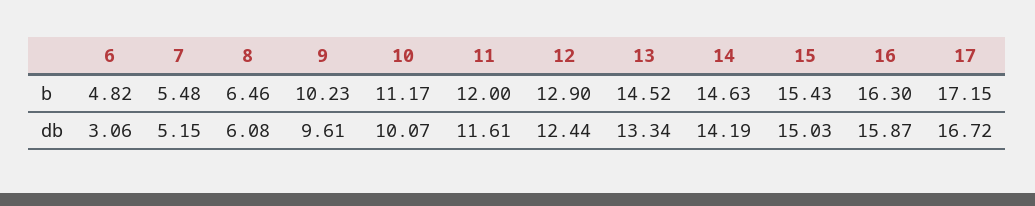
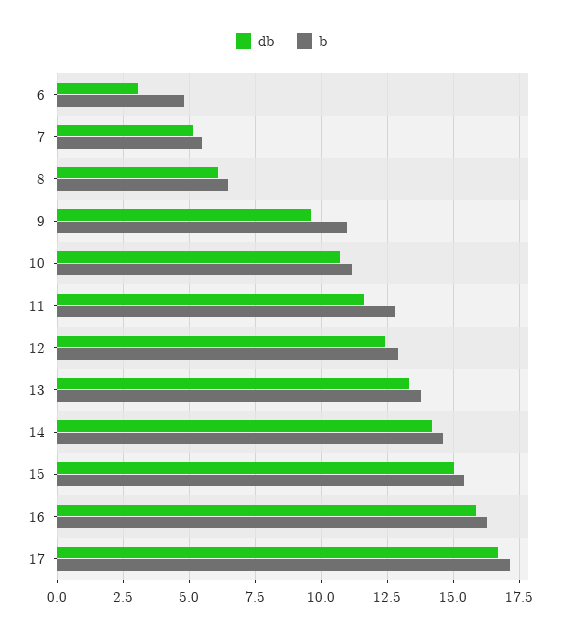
b, 9: 10.23 -> 11
b, 11: 12 -> 12.75
b, 13: 14.52 -> 13.75
db, 10: 10.07 -> 10.75

